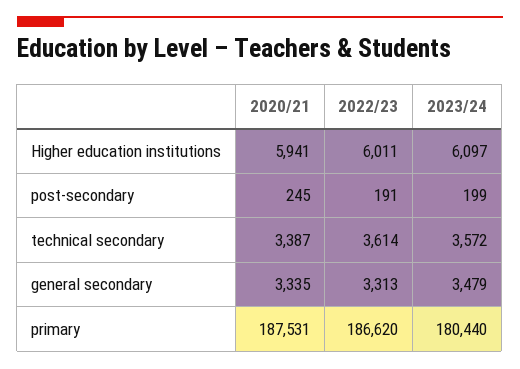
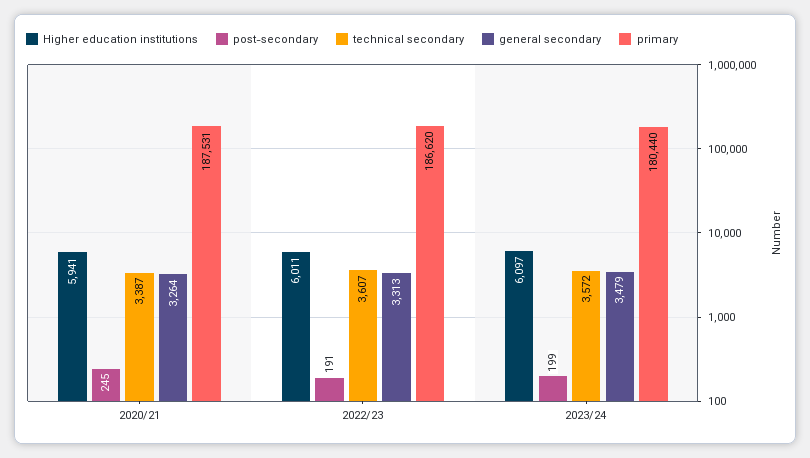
technical secondary, 2022/23: 3614 -> 3607
general secondary, 2020/21: 3335 -> 3264

